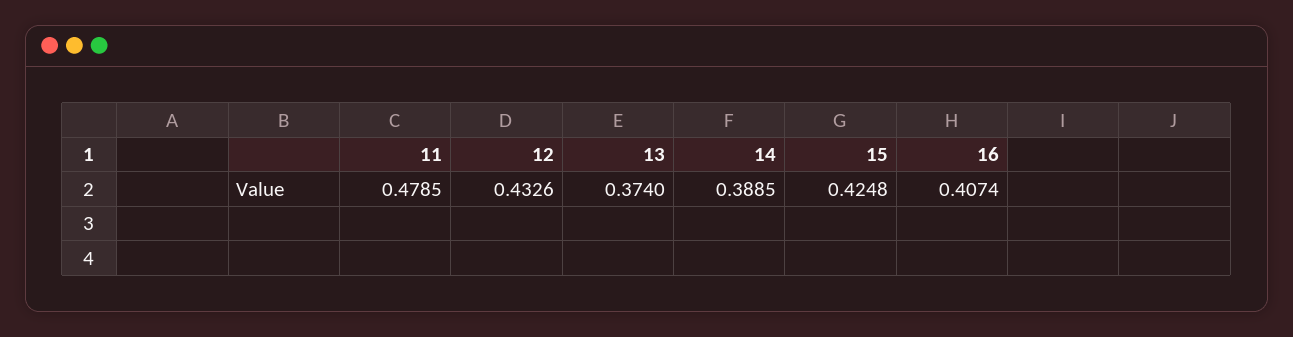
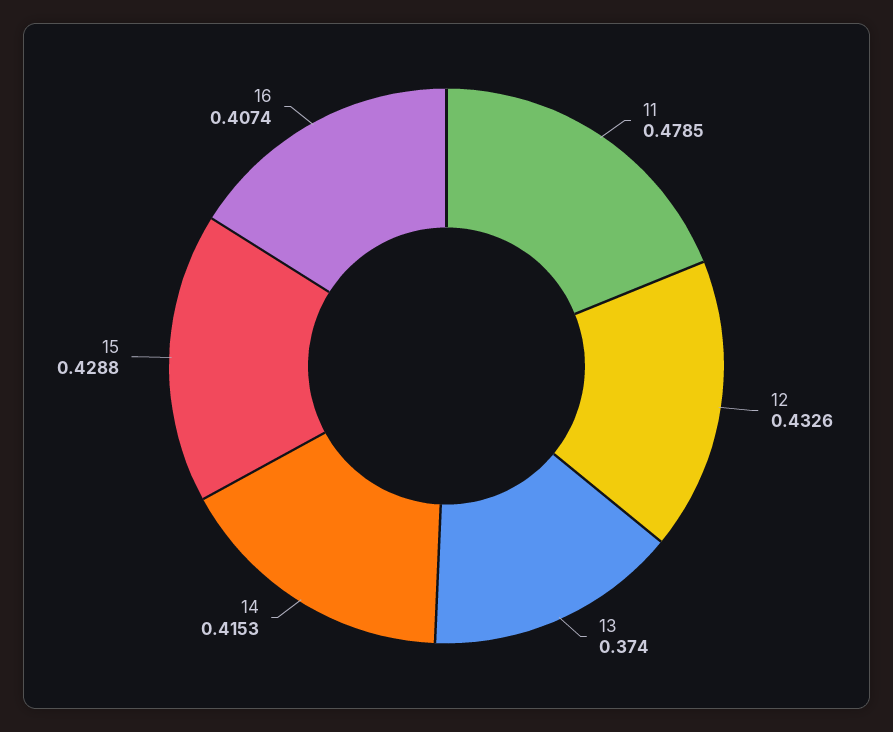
14: 0.3885 -> 0.4153
15: 0.4248 -> 0.4288

